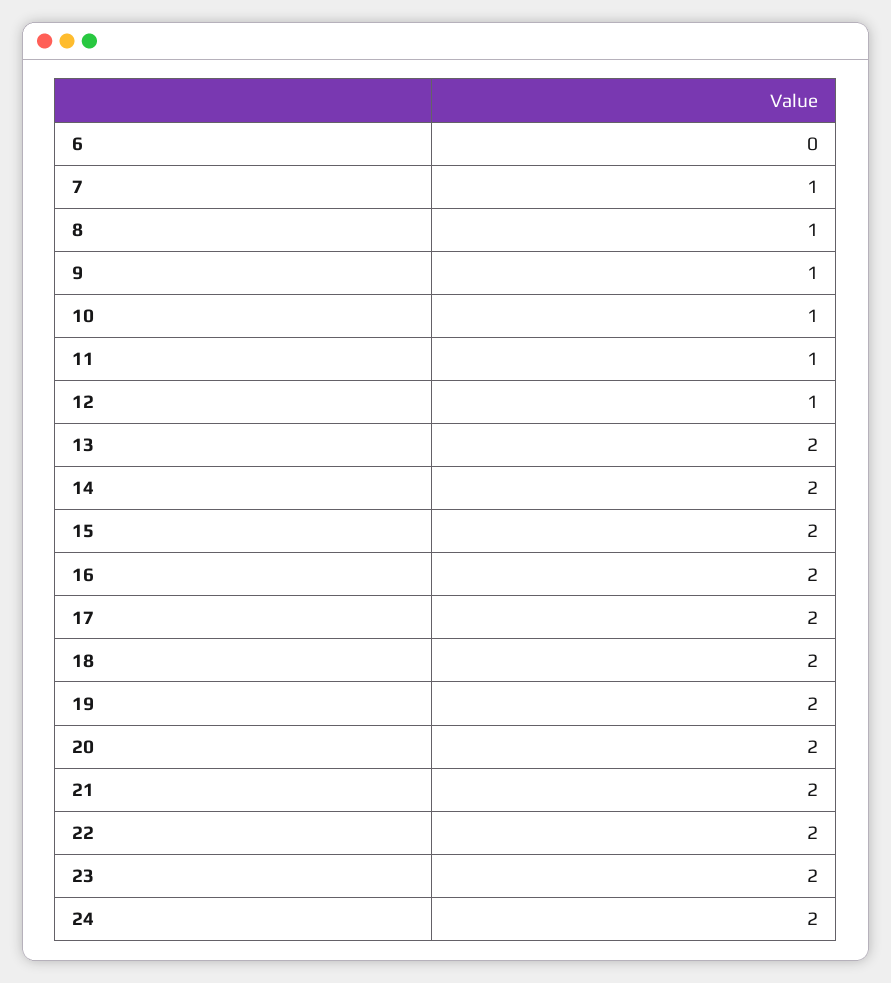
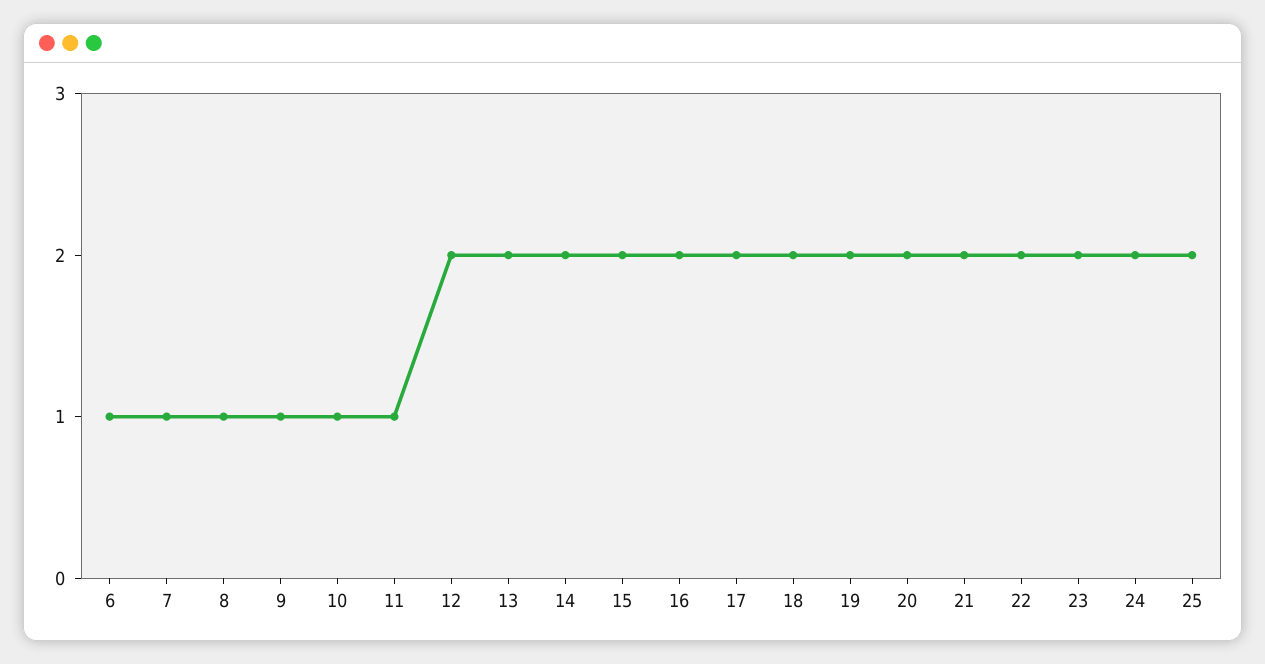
6: 0 -> 1
12: 1 -> 2
25: none -> 2

